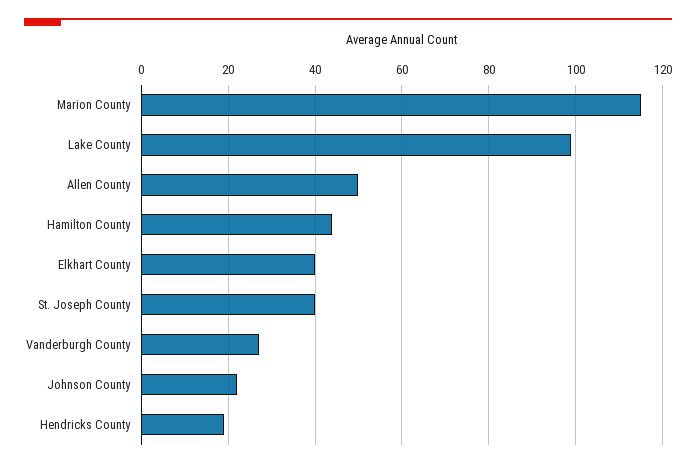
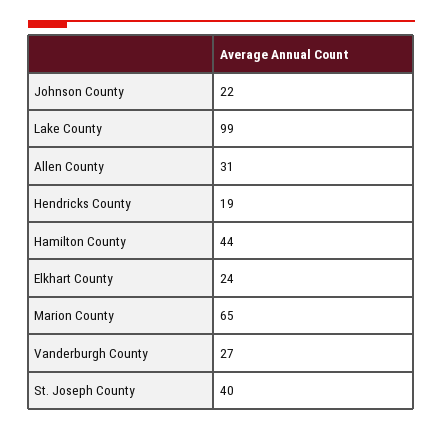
Marion County: 115 -> 65
Allen County: 50 -> 31
Elkhart County: 40 -> 24

